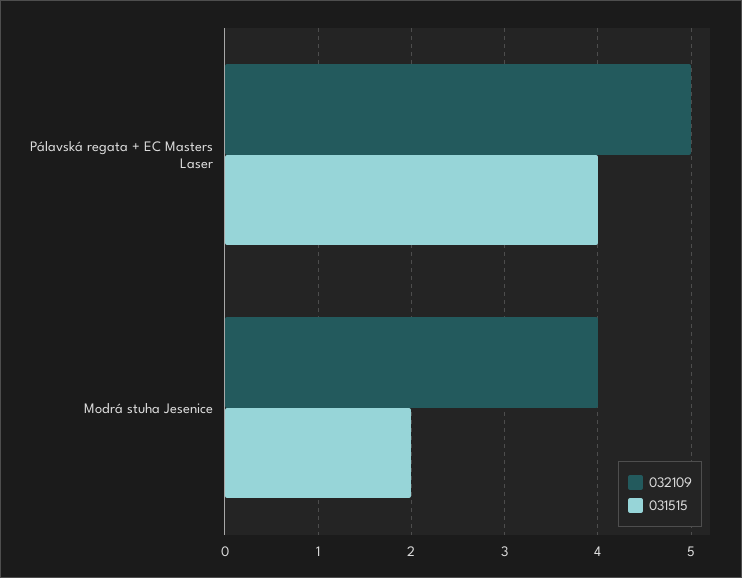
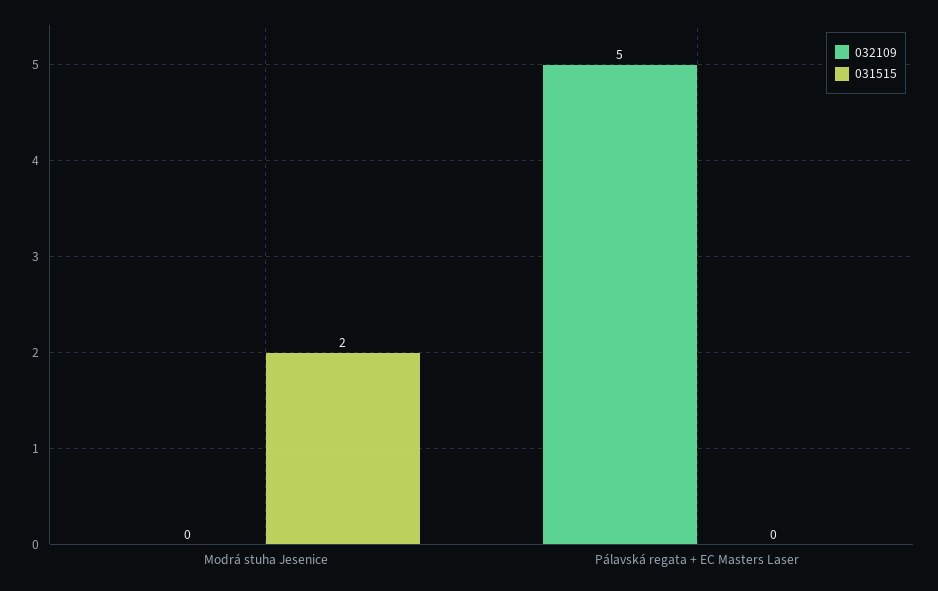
031515, Pálavská regata + EC Masters Laser: 4 -> 0
032109, Modrá stuha Jesenice: 4 -> 0

